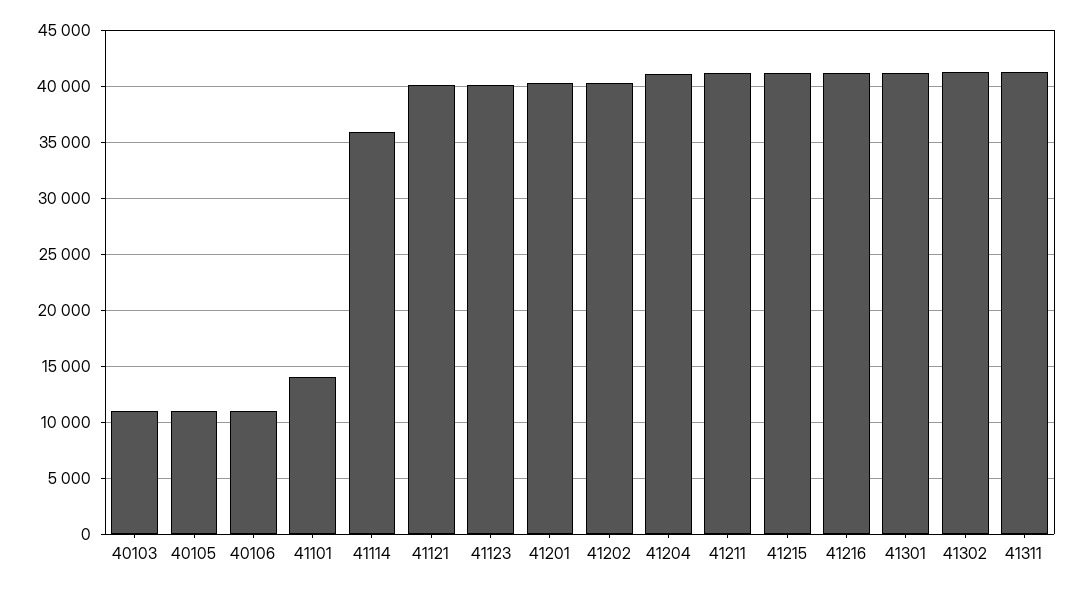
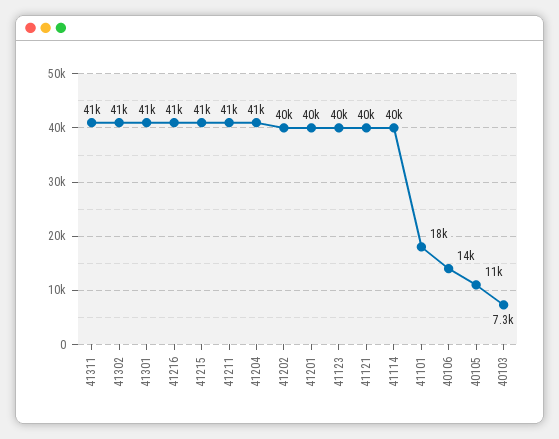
40103: 11000 -> 7300
40106: 11000 -> 14000
41101: 14000 -> 18000
41114: 36000 -> 40000

